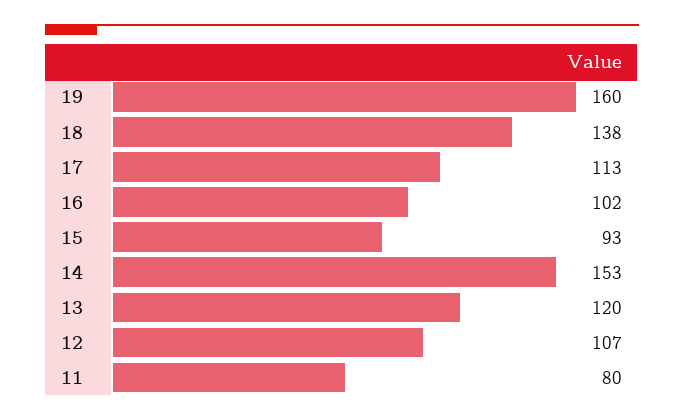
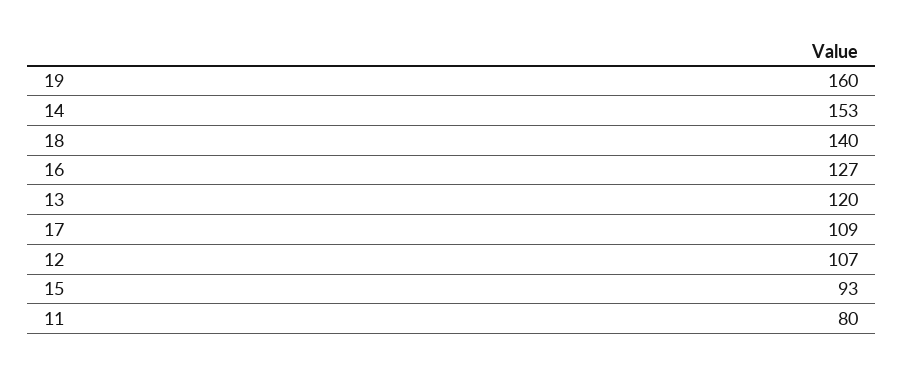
18: 138 -> 140
17: 113 -> 109
16: 102 -> 127

